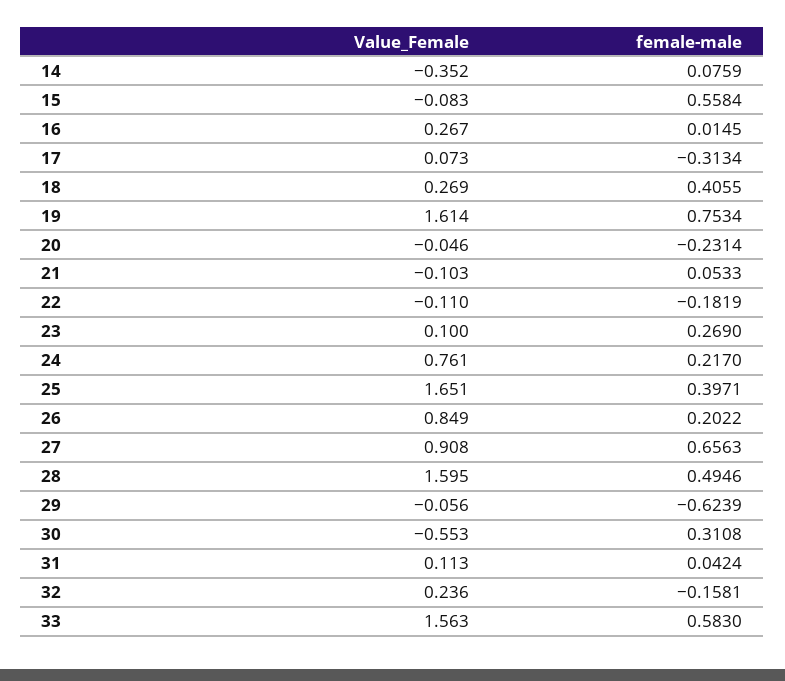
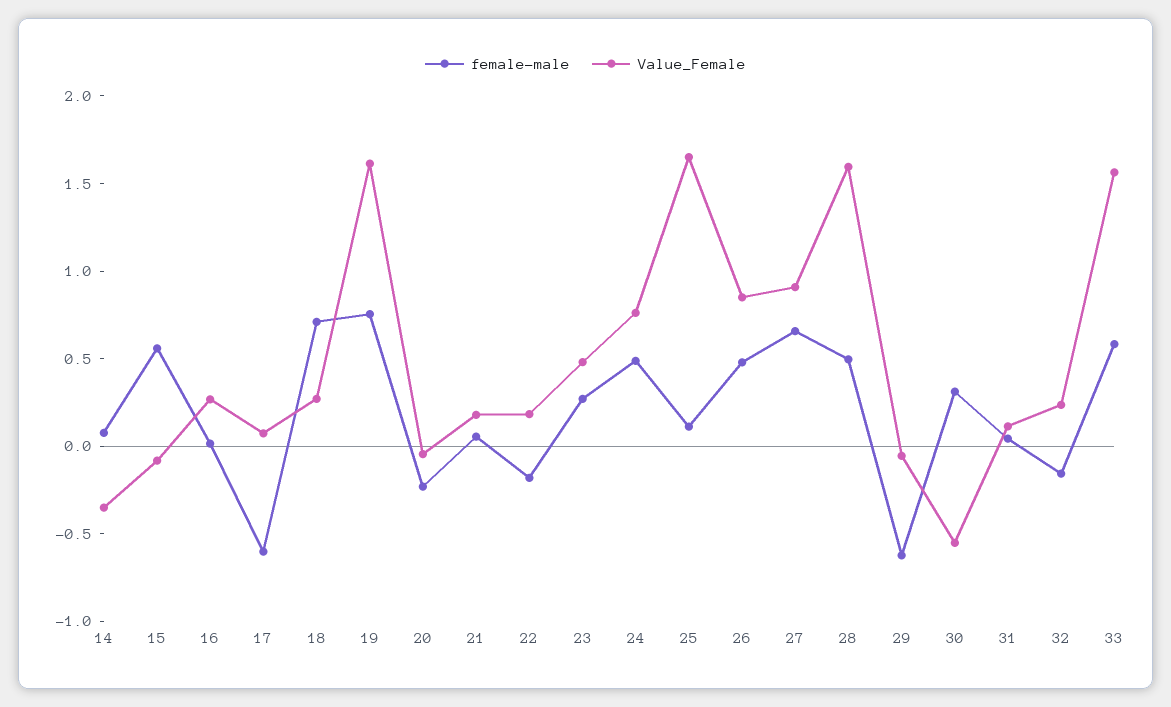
female-male, 17: -0.3134 -> -0.6
female-male, 18: 0.4055 -> 0.7
Value_Female, 21: -0.103 -> 0.2
Value_Female, 22: -0.11 -> 0.2
Value_Female, 23: 0.1 -> 0.5
female-male, 24: 0.217 -> 0.5
female-male, 25: 0.3971 -> 0.1
female-male, 26: 0.2022 -> 0.5

